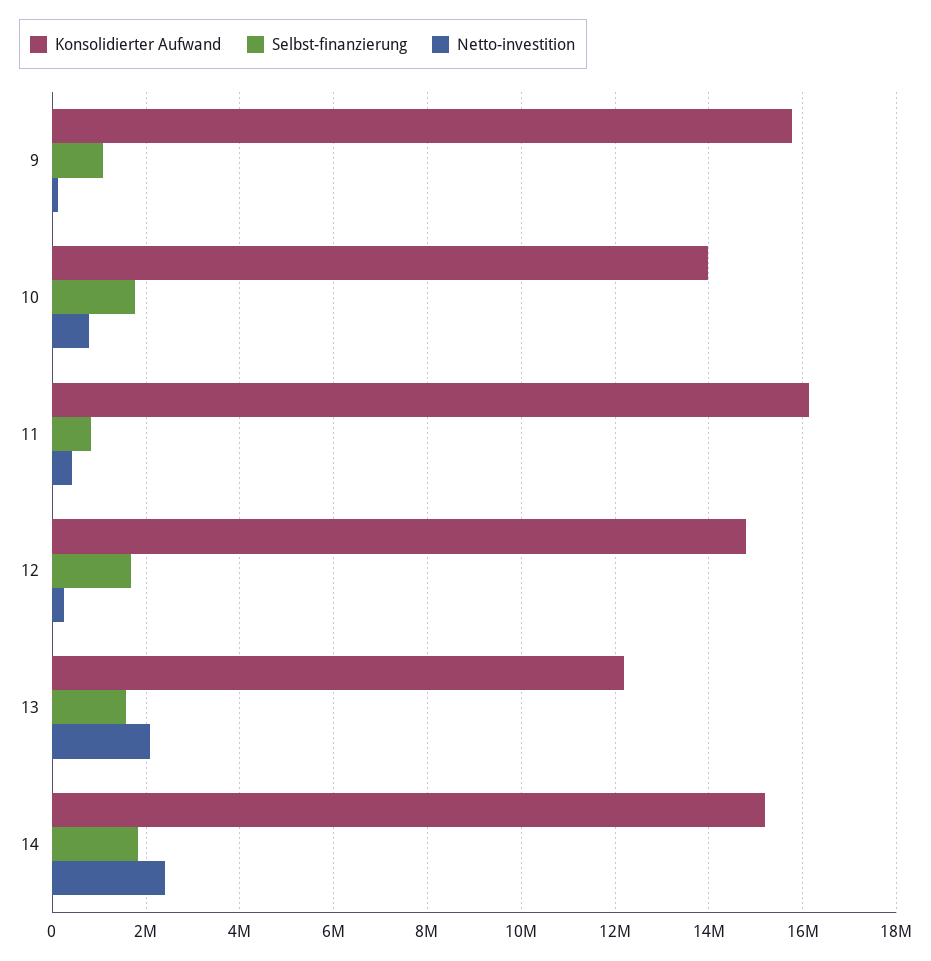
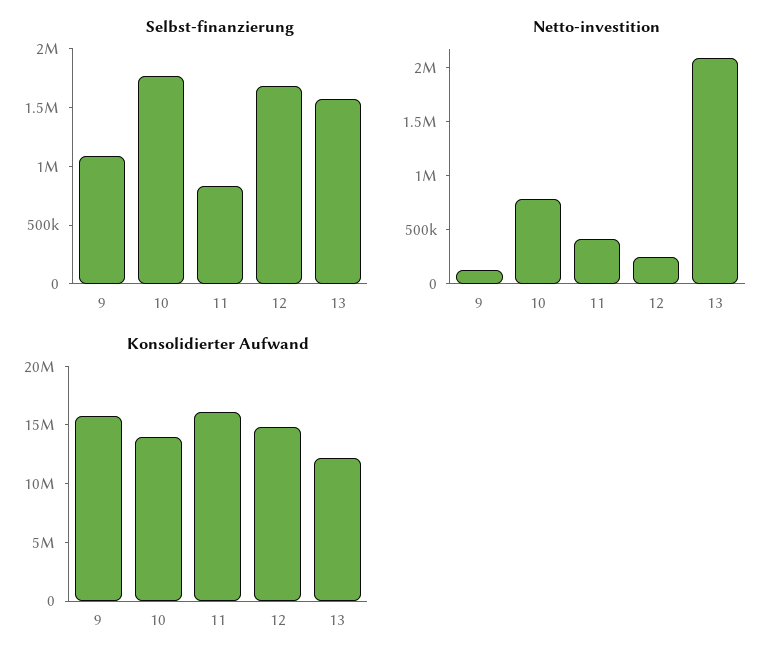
Konsolidierter Aufwand, 14: 15200000 -> none
Selbst-finanzierung, 14: 1800000 -> none
Netto-investition, 14: 2400000 -> none

